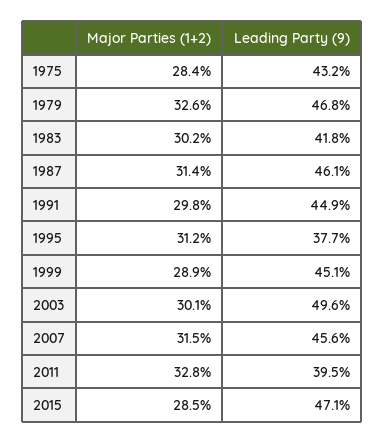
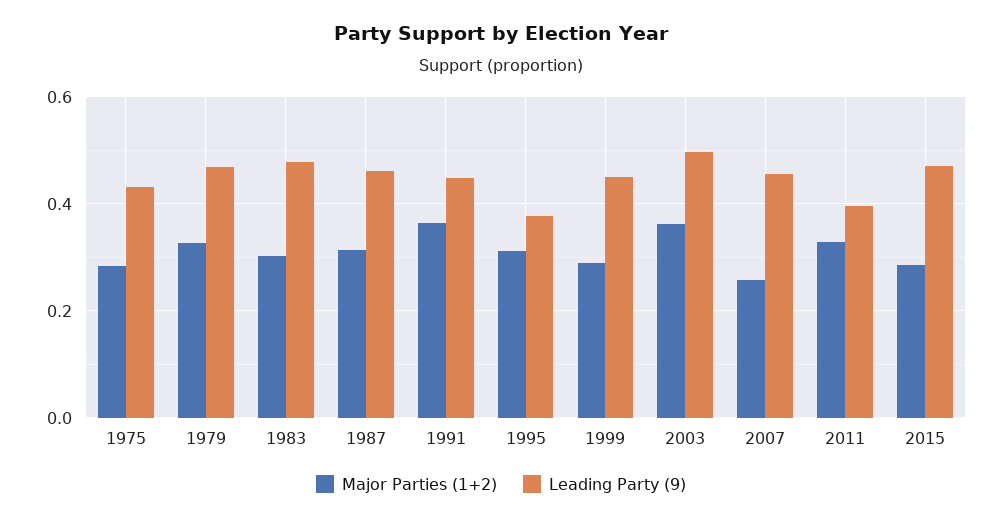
Leading Party (9), 1983: 0.418 -> 0.48
Major Parties (1+2), 1991: 0.298 -> 0.36
Major Parties (1+2), 2003: 0.301 -> 0.36
Major Parties (1+2), 2007: 0.315 -> 0.26

